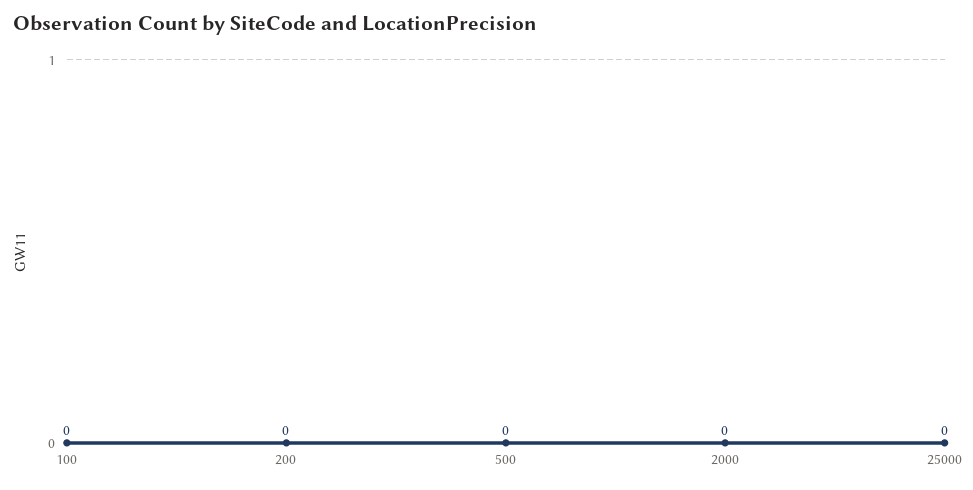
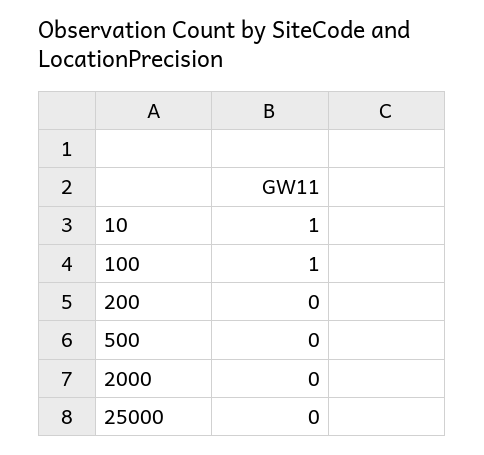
100: 0 -> 1
10: none -> 1

